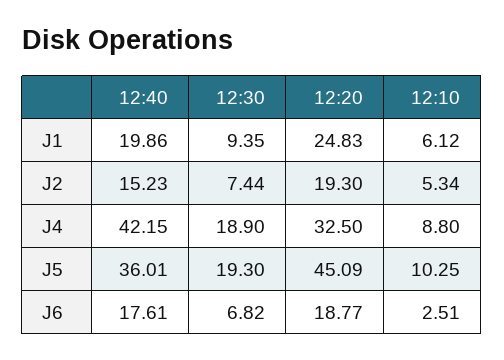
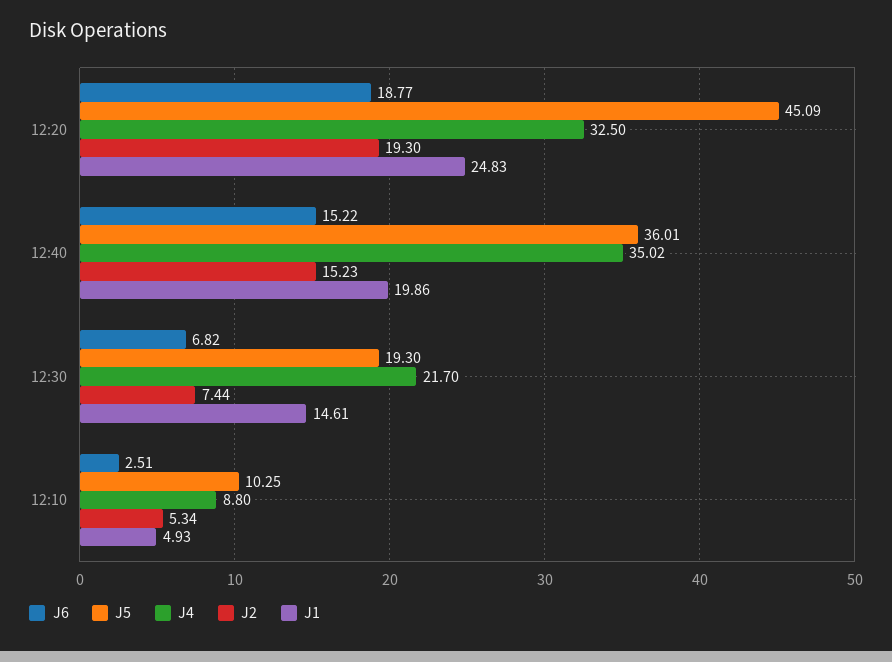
J1, 12:30: 9.35 -> 14.61
J1, 12:10: 6.12 -> 4.93
J4, 12:40: 42.15 -> 35.02
J4, 12:30: 18.9 -> 21.7
J6, 12:40: 17.61 -> 15.22

